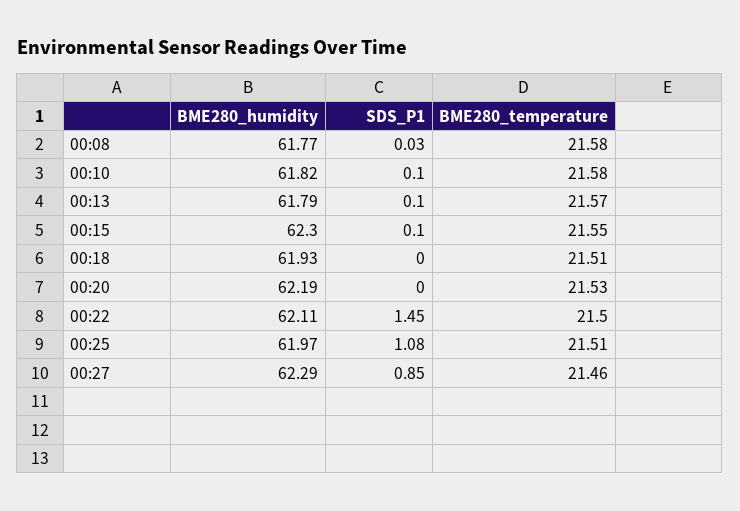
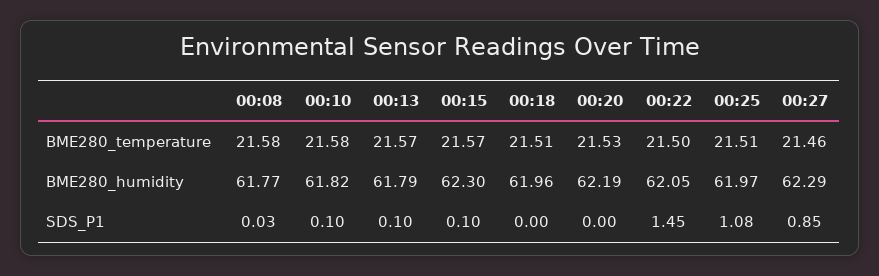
BME280_temperature, 00:15: 21.55 -> 21.57
BME280_humidity, 00:18: 61.93 -> 61.96
BME280_humidity, 00:22: 62.11 -> 62.05

